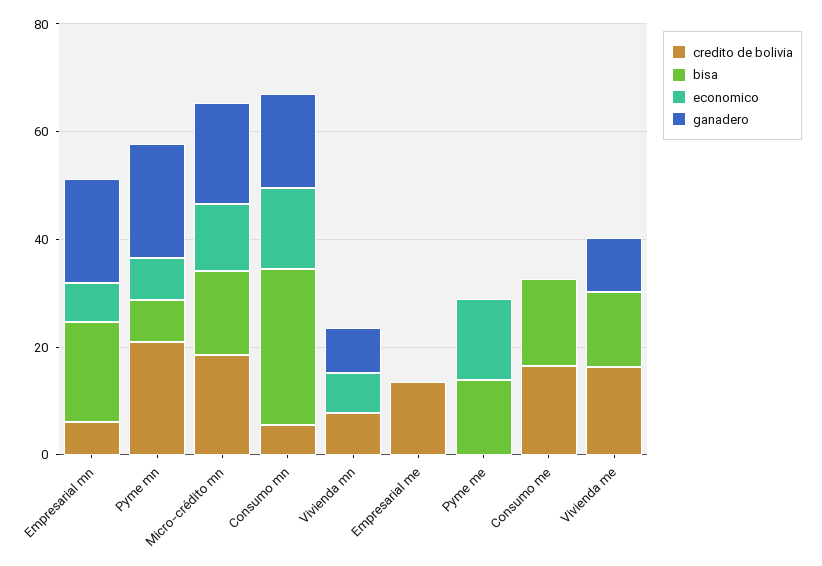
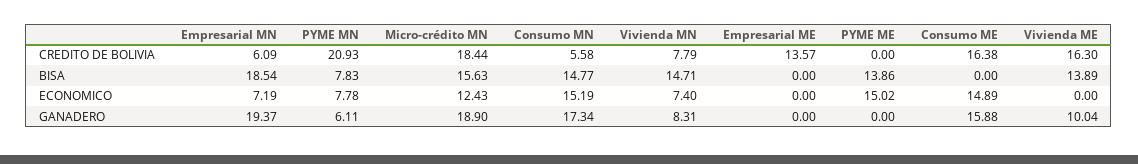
ganadero, Pyme mn: 20 -> 6.11
bisa, Consumo mn: 30 -> 14.77
bisa, Vivienda mn: 0 -> 14.71
bisa, Consumo me: 15 -> 0
economico, Consumo me: 0 -> 14.89
ganadero, Consumo me: 0 -> 15.88

